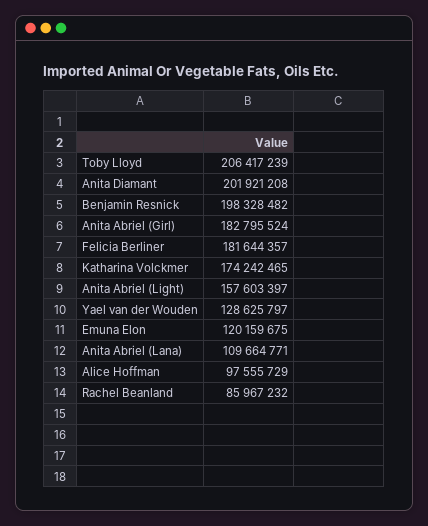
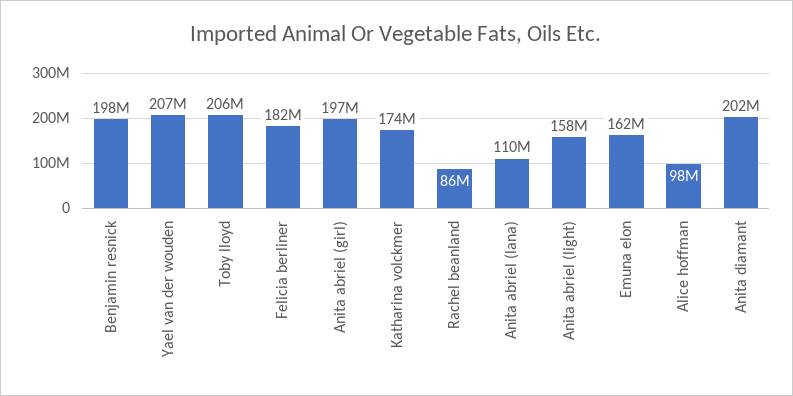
Anita Abriel (Girl): 182795524 -> 197000000
Yael van der Wouden: 128625797 -> 207000000
Emuna Elon: 120159675 -> 162000000

